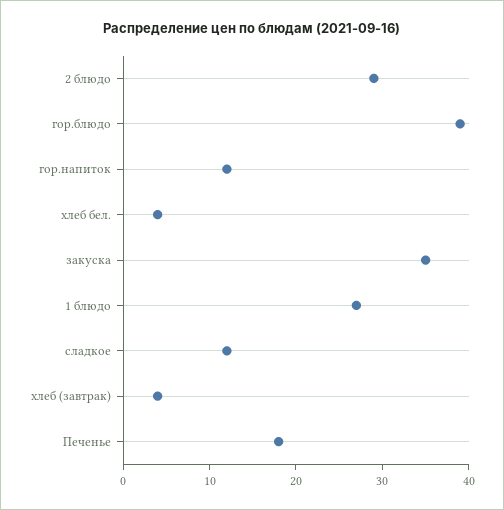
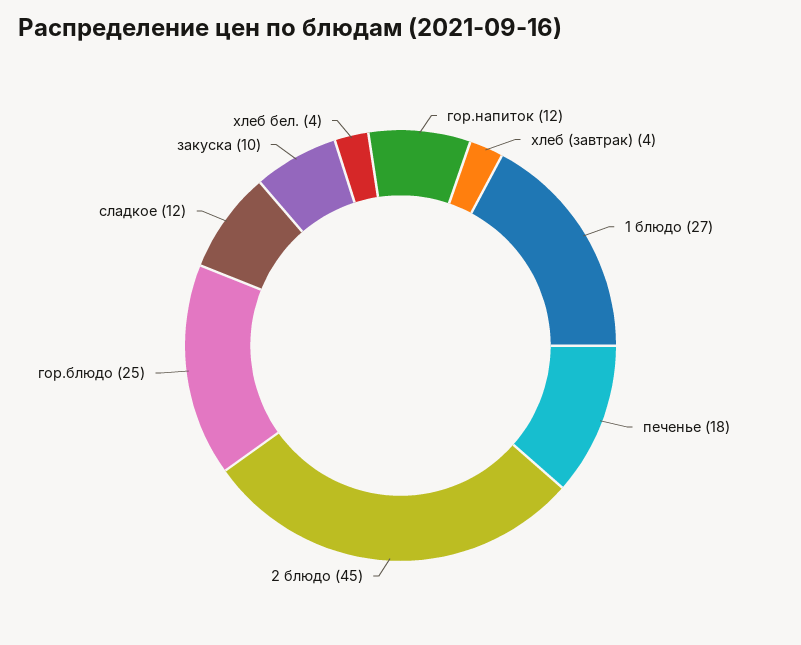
2 блюдо: 29 -> 45
гор.блюдо: 39 -> 25
закуска: 35 -> 10

